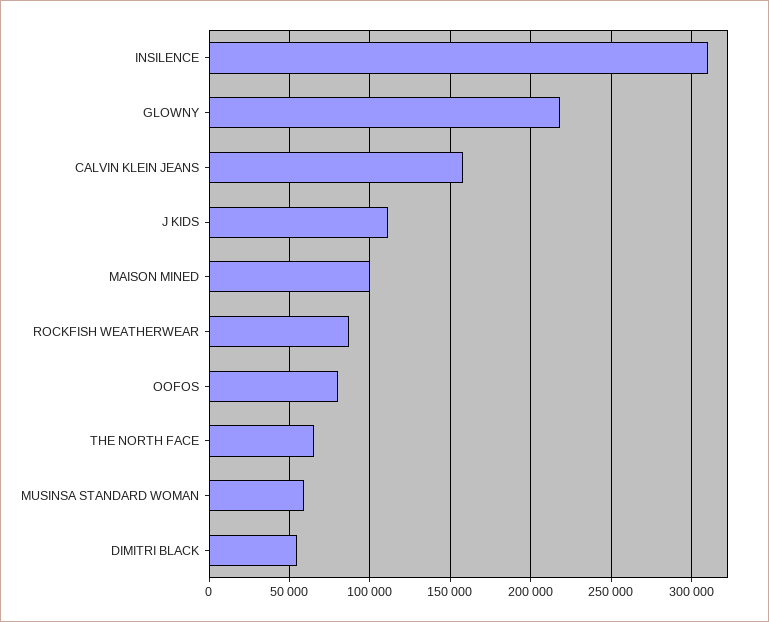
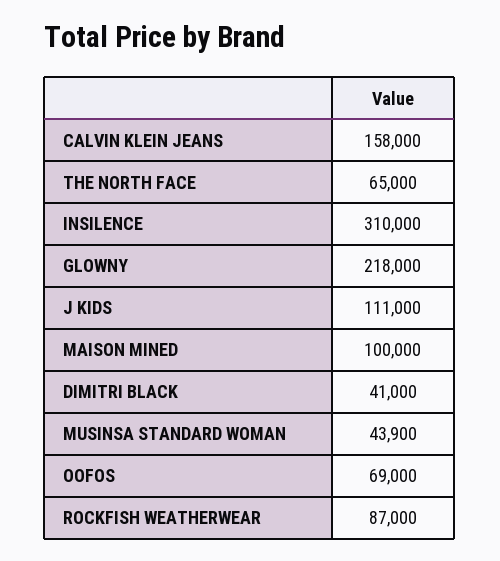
OOFOS: 80000 -> 69000
MUSINSA STANDARD WOMAN: 60000 -> 43900
DIMITRI BLACK: 55000 -> 41000

